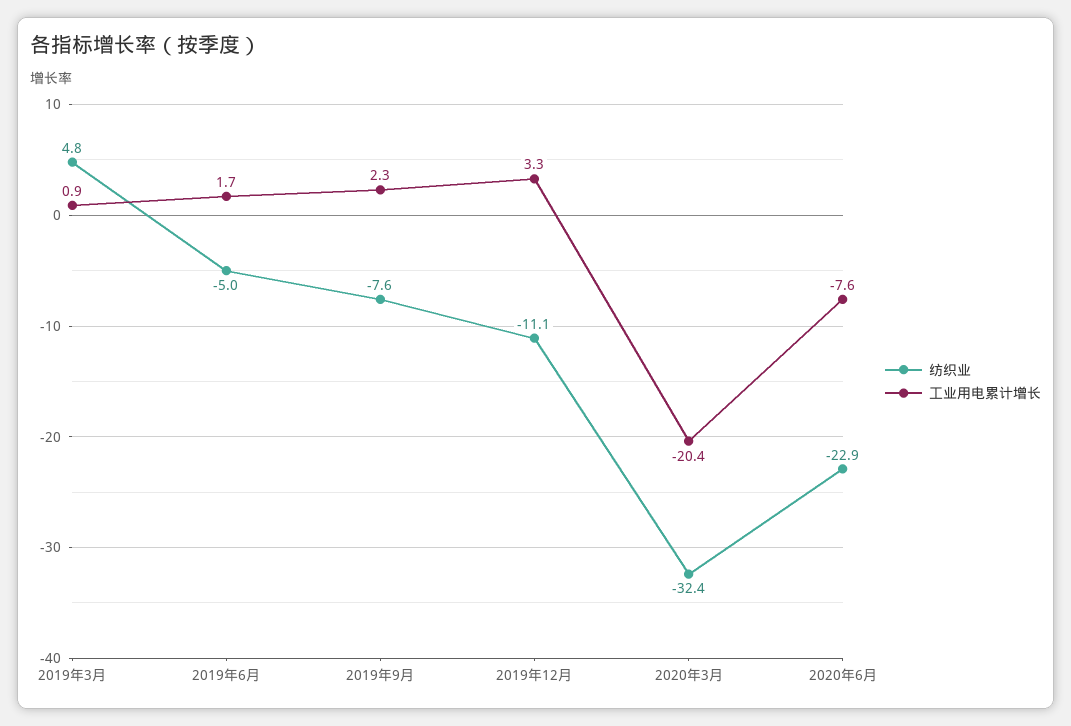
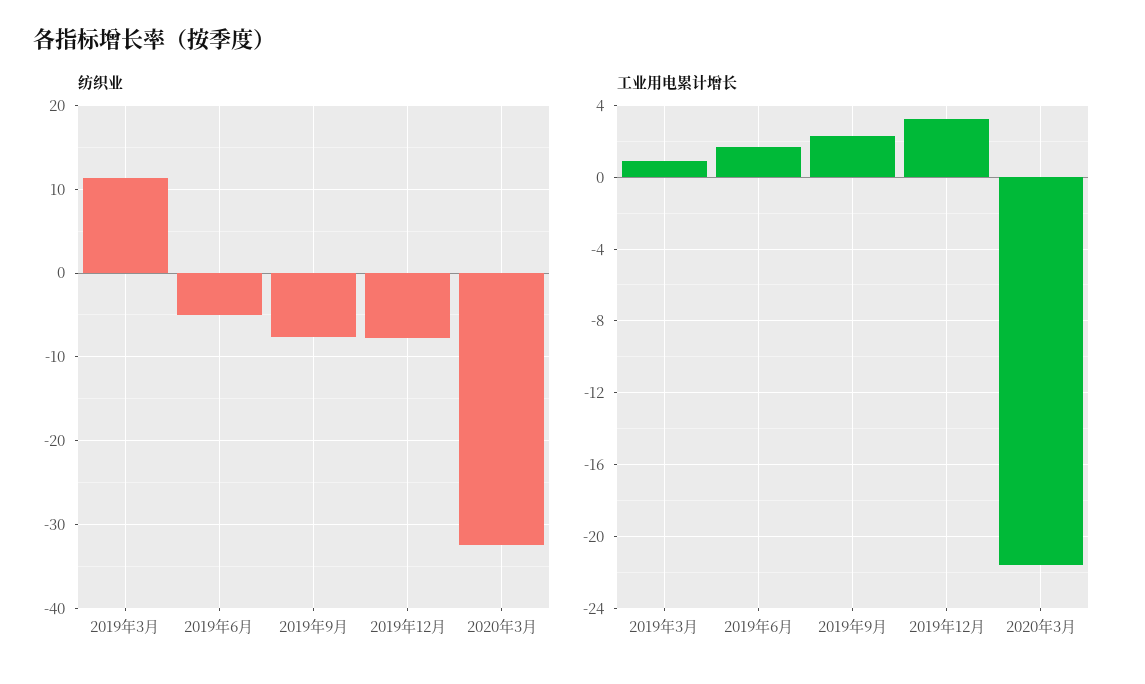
纺织业, 2019年3月: 4.8 -> 11
纺织业, 2019年12月: -11.1 -> -8
工业用电累计增长, 2020年3月: -20.4 -> -21.5
纺织业, 2020年6月: -22.9 -> none
工业用电累计增长, 2020年6月: -7.6 -> none

